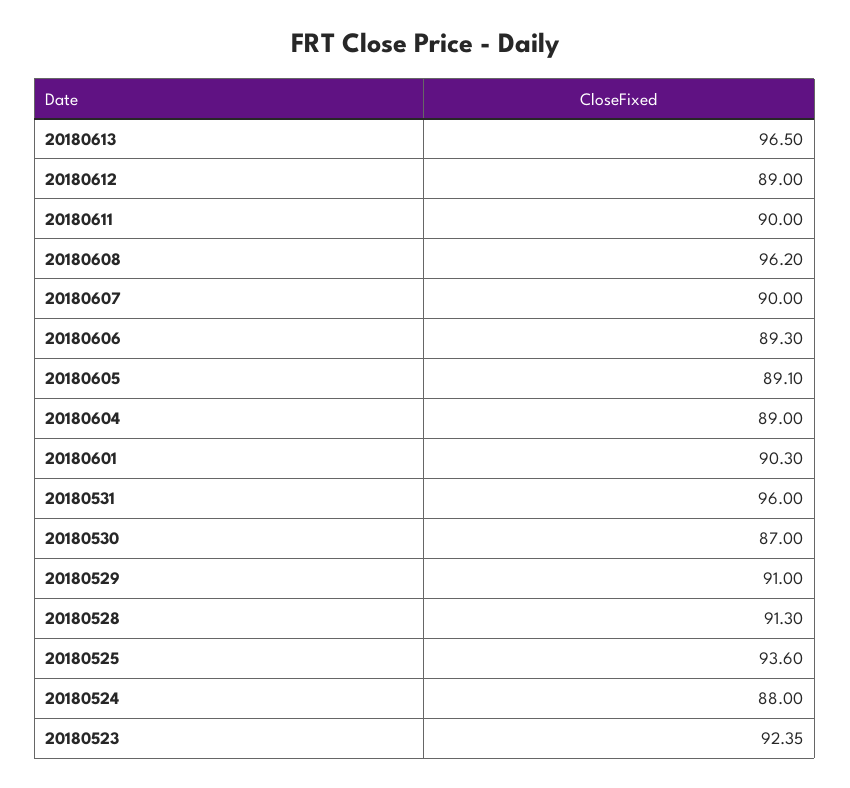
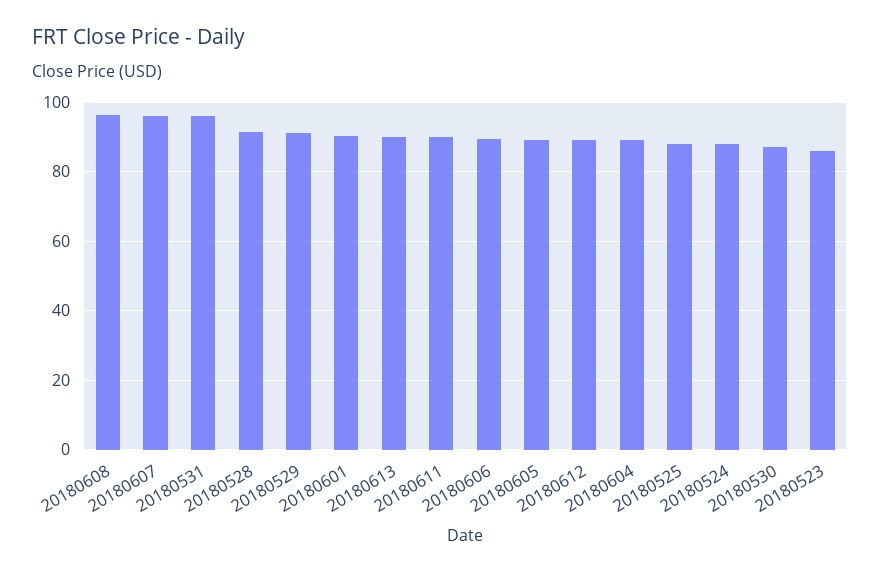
20180613: 96.5 -> 90
20180607: 90 -> 96
20180525: 93.6 -> 88
20180523: 92.35 -> 86

